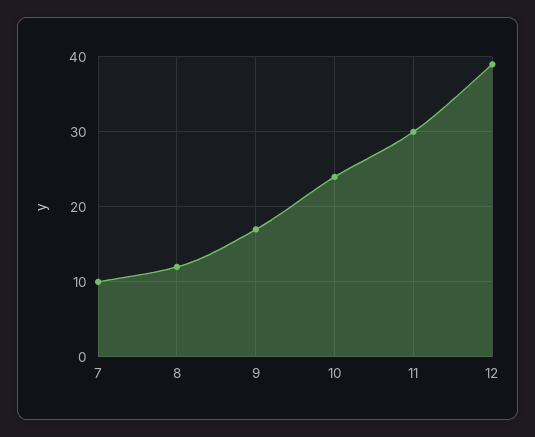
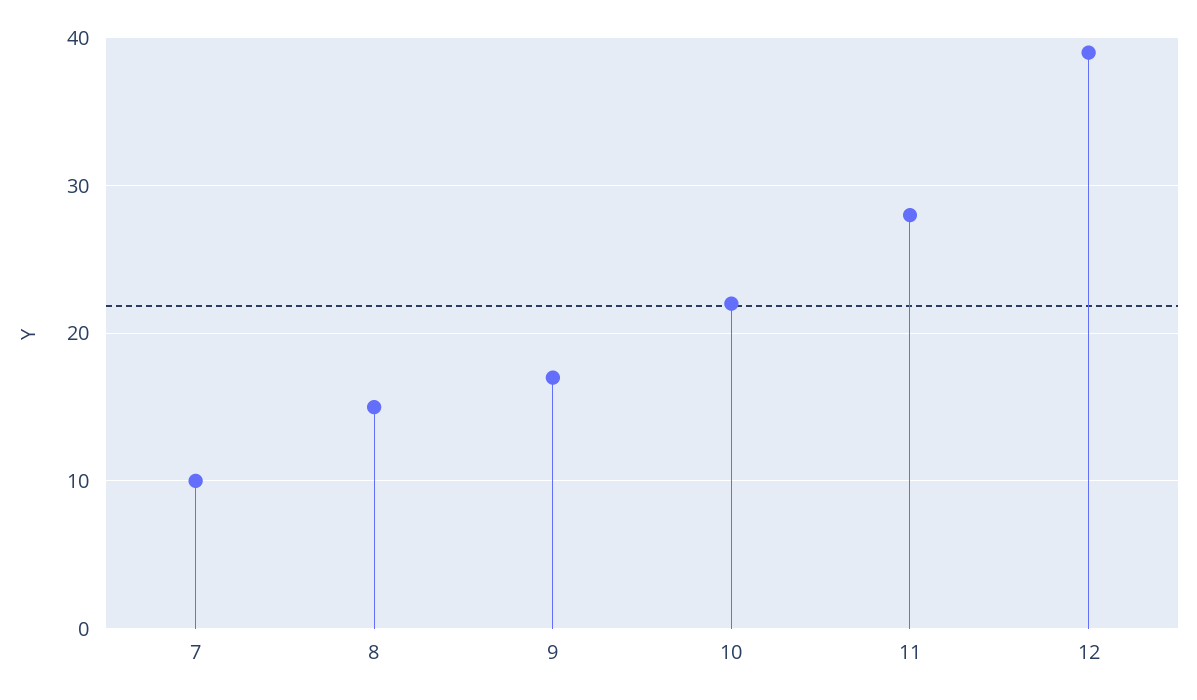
8: 12 -> 15
10: 24 -> 22
11: 30 -> 28

